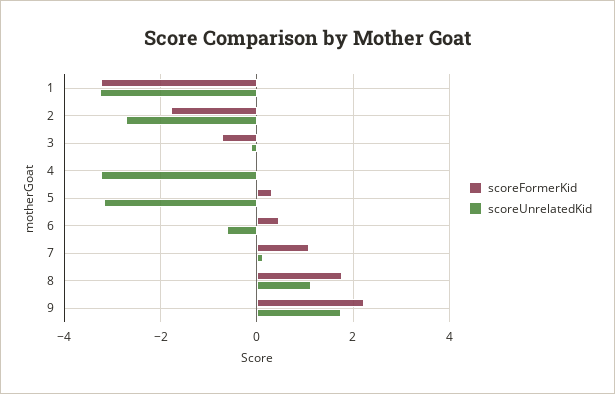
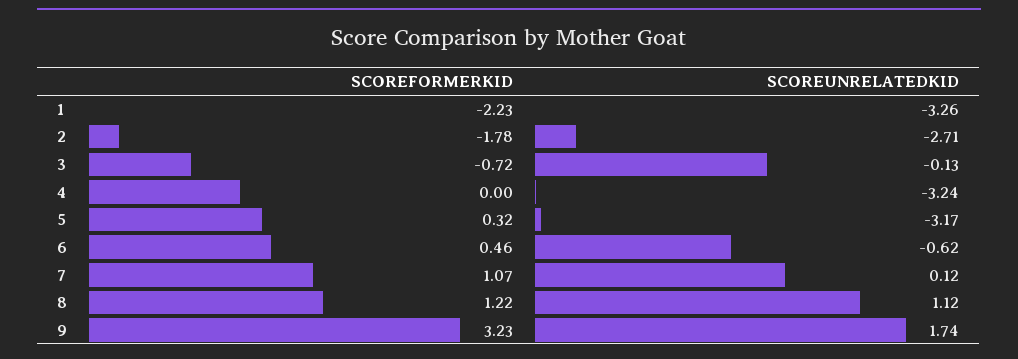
scoreFormerKid, 1: -3.2 -> -2.23
scoreFormerKid, 8: 1.8 -> 1.22
scoreFormerKid, 9: 2.2 -> 3.23

